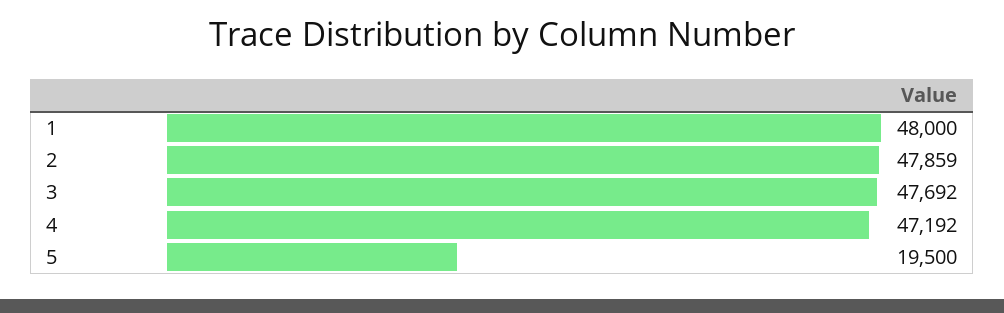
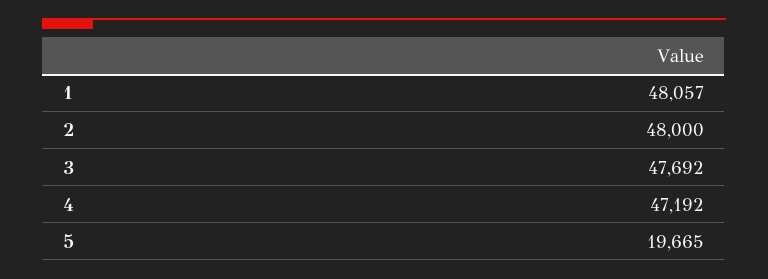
1: 48000 -> 48057
2: 47859 -> 48000
5: 19500 -> 19665

